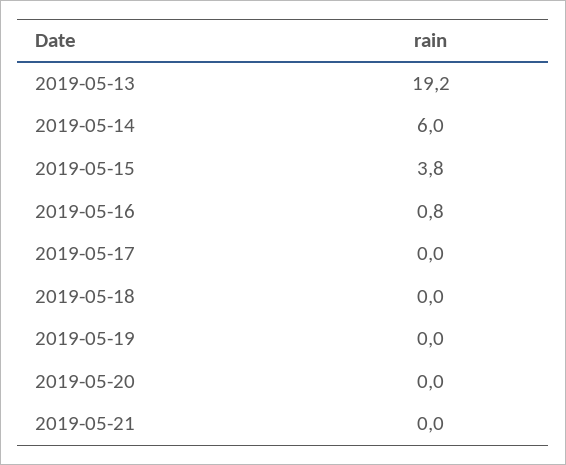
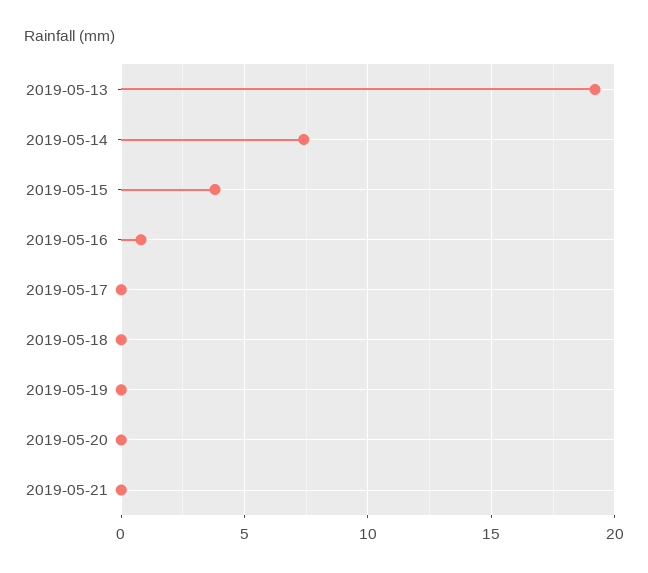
2019-05-14: 6 -> 7.5

